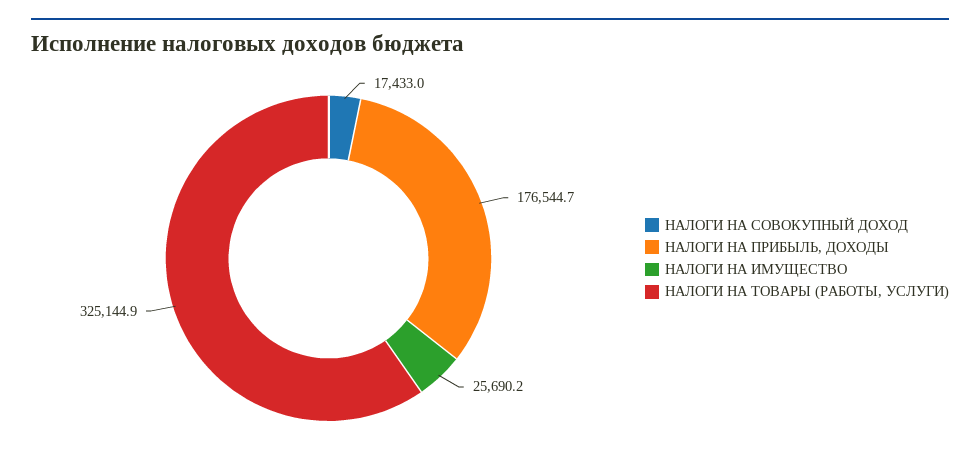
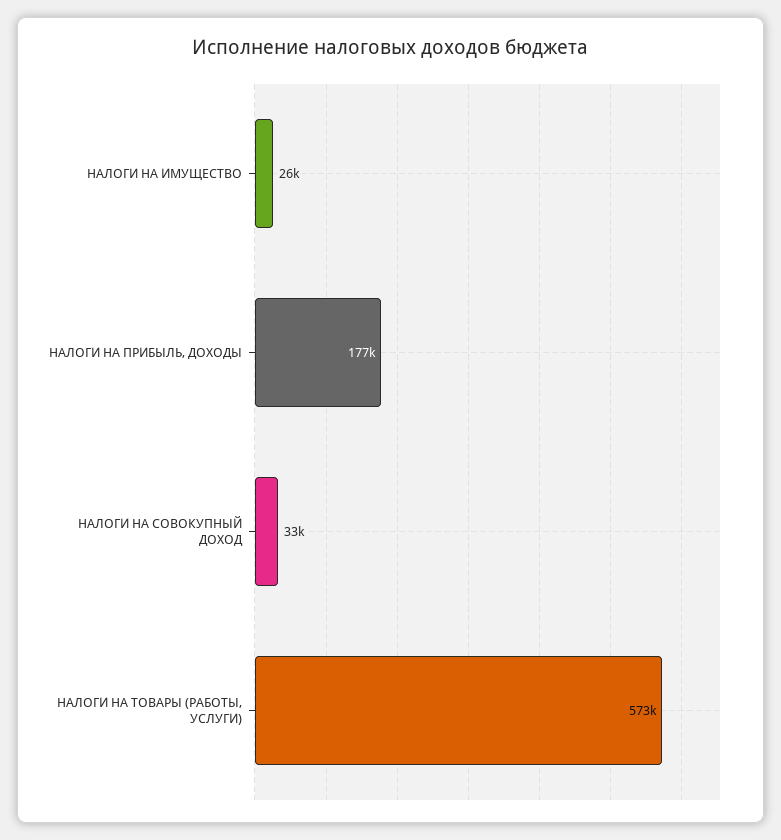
НАЛОГИ НА СОВОКУПНЫЙ ДОХОД: 17433 -> 33000
НАЛОГИ НА ТОВАРЫ (РАБОТЫ, УСЛУГИ): 325144.9 -> 573000

